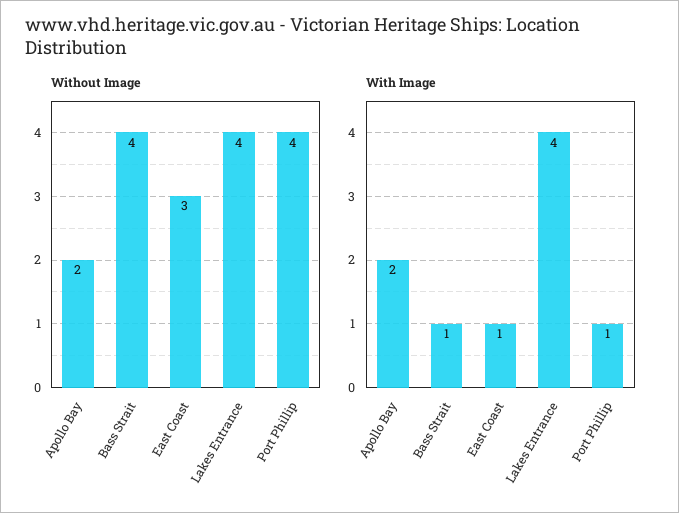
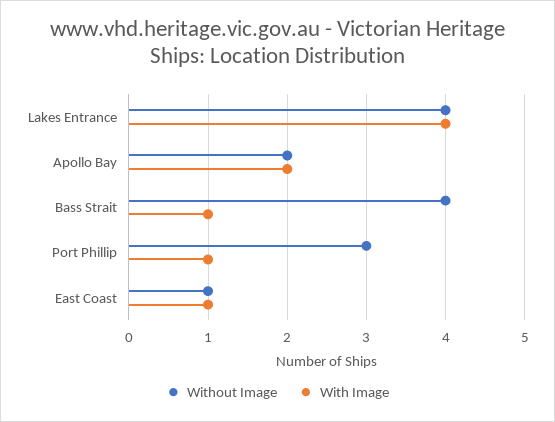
Without Image, East Coast: 3 -> 1
Without Image, Port Phillip: 4 -> 3

